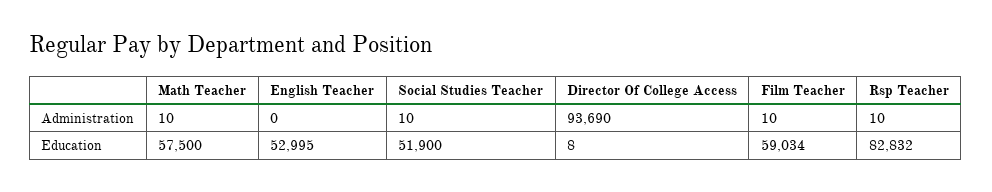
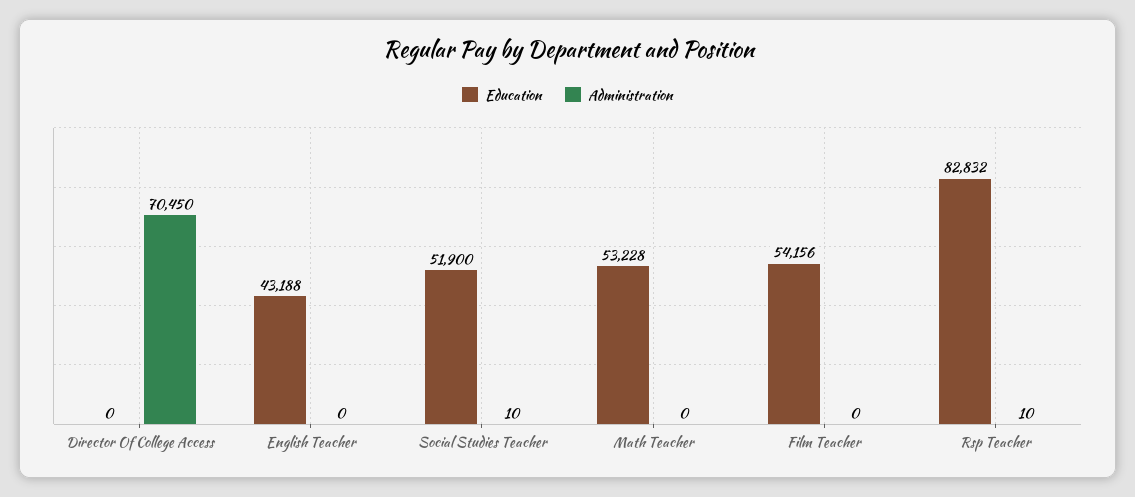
Administration, Math Teacher: 10 -> 0
Administration, Director Of College Access: 93690 -> 70450
Administration, Film Teacher: 10 -> 0
Education, Math Teacher: 57500 -> 53228
Education, English Teacher: 52995 -> 43188
Education, Director Of College Access: 8 -> 0
Education, Film Teacher: 59034 -> 54156

